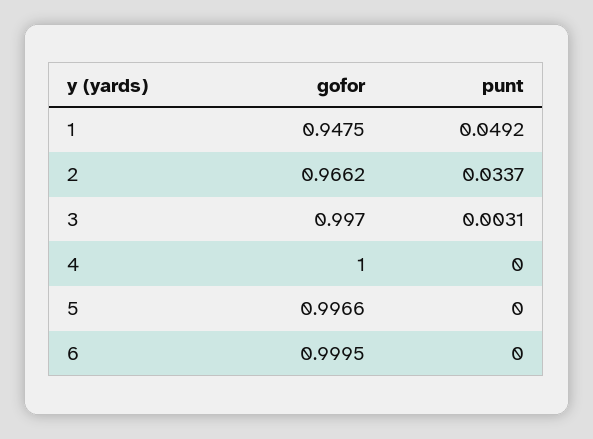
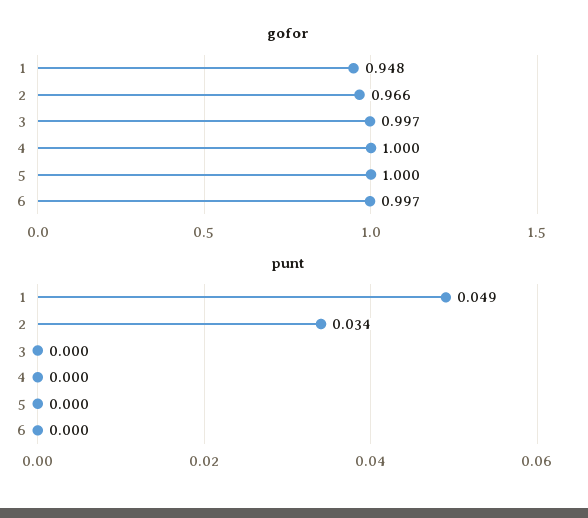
punt, 3: 0.0031 -> 0
gofor, 5: 0.9966 -> 1
gofor, 6: 0.9995 -> 0.997

